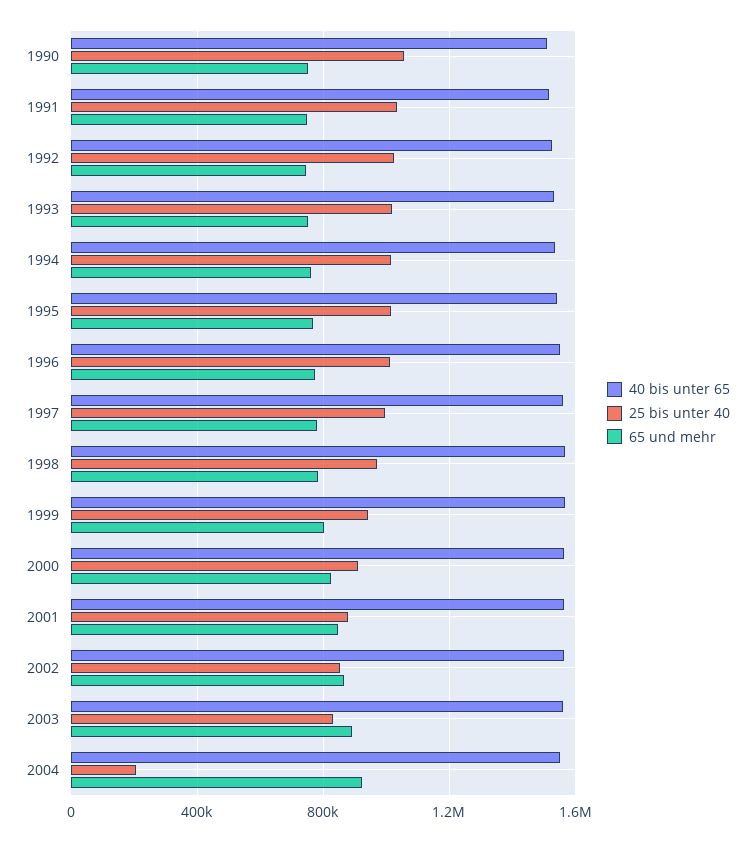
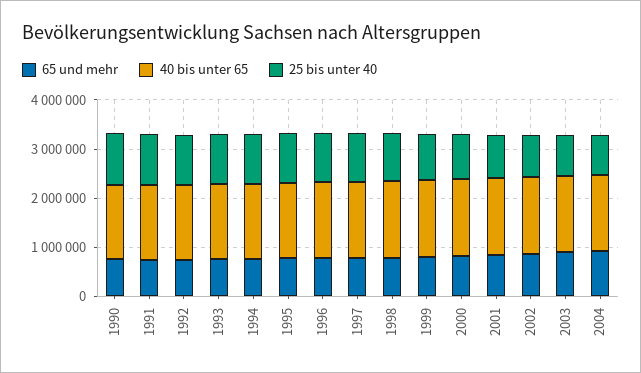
25 bis unter 40, 2004: 200000 -> 800000

